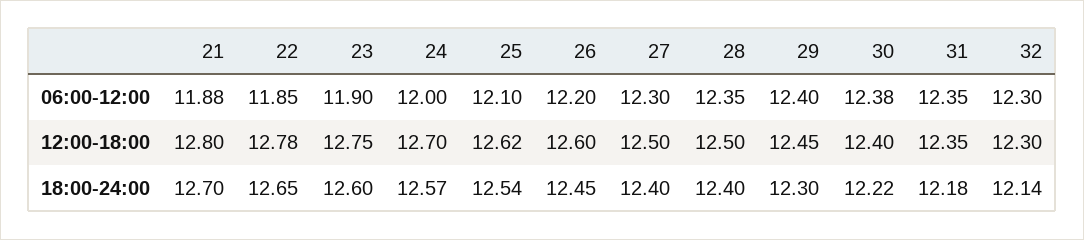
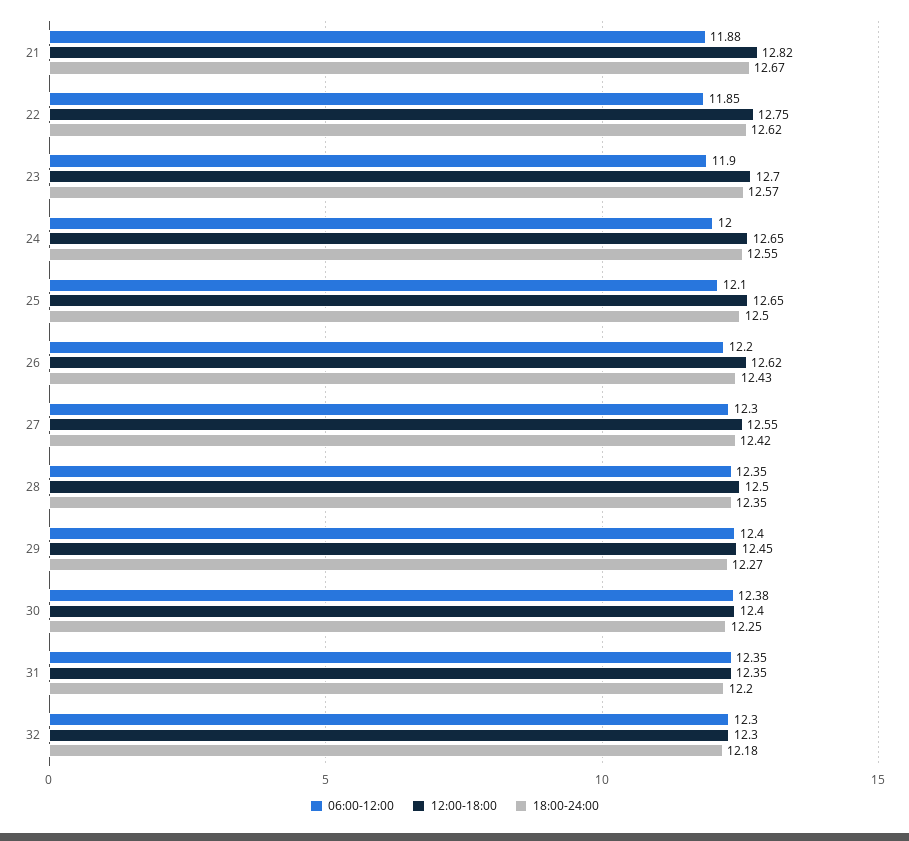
12:00-18:00, 21: 12.8 -> 12.82
12:00-18:00, 22: 12.78 -> 12.75
12:00-18:00, 23: 12.75 -> 12.7
12:00-18:00, 24: 12.7 -> 12.65
12:00-18:00, 25: 12.62 -> 12.65
12:00-18:00, 26: 12.6 -> 12.62
12:00-18:00, 27: 12.5 -> 12.55
18:00-24:00, 21: 12.7 -> 12.67
18:00-24:00, 22: 12.65 -> 12.62
18:00-24:00, 23: 12.6 -> 12.57
18:00-24:00, 24: 12.57 -> 12.55
18:00-24:00, 25: 12.54 -> 12.5
18:00-24:00, 26: 12.45 -> 12.43
18:00-24:00, 27: 12.4 -> 12.42
18:00-24:00, 28: 12.4 -> 12.35
18:00-24:00, 29: 12.3 -> 12.27
18:00-24:00, 30: 12.22 -> 12.25
18:00-24:00, 31: 12.18 -> 12.2
18:00-24:00, 32: 12.14 -> 12.18

